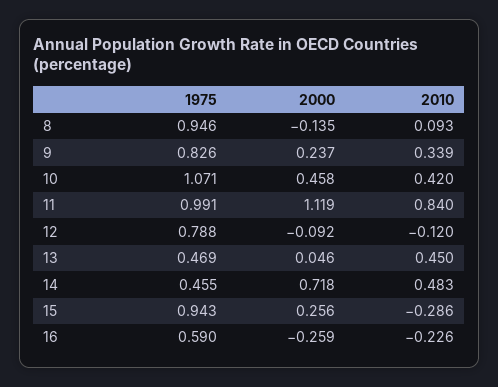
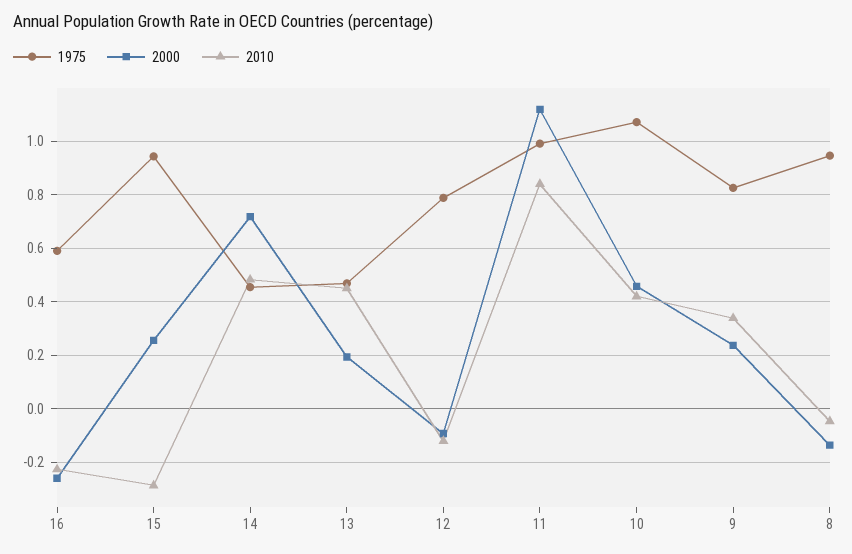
2010, 8: 0.093 -> -0.05
2000, 13: 0.046 -> 0.2

